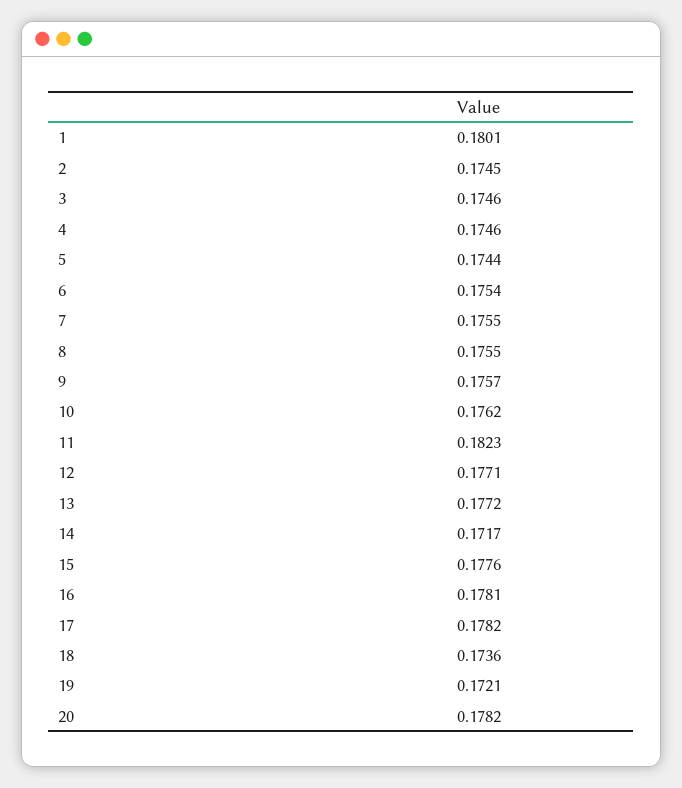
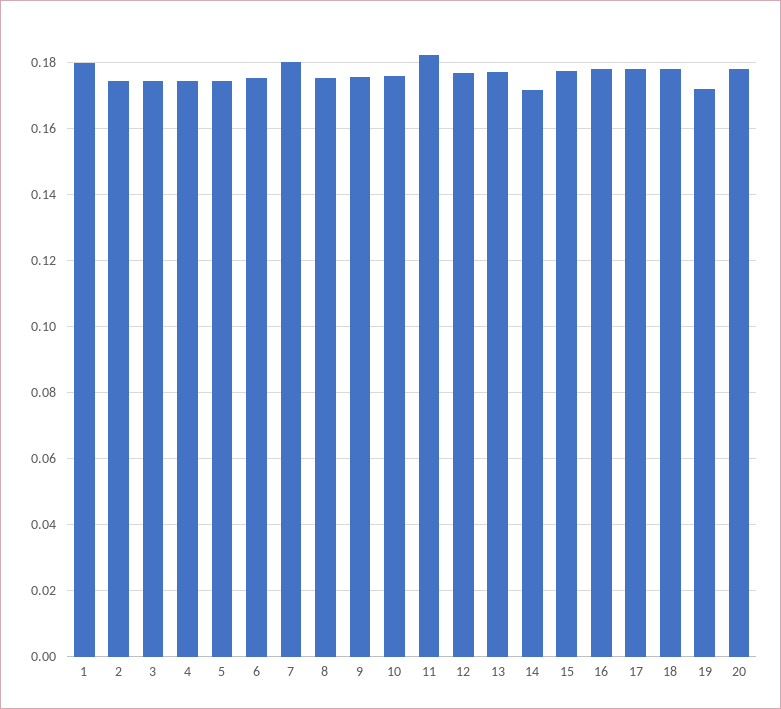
7: 0.1755 -> 0.18
18: 0.1736 -> 0.178

